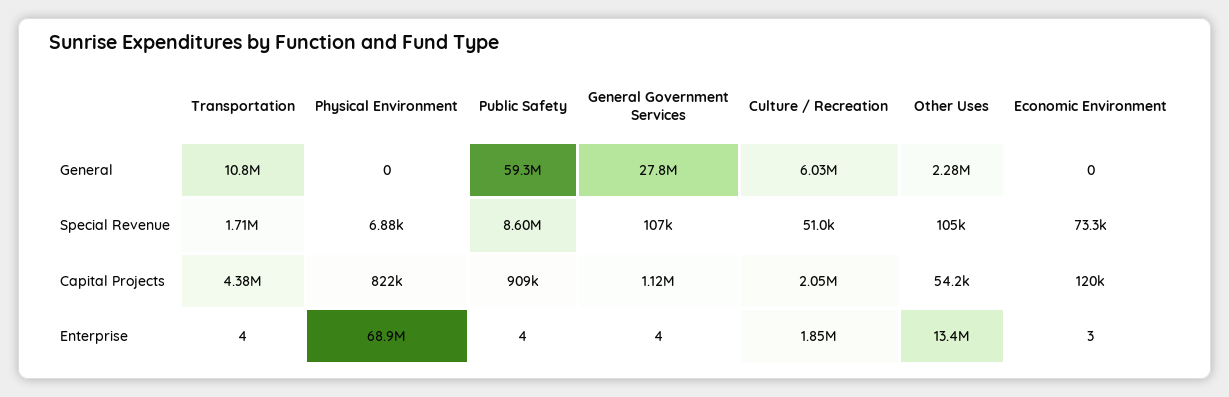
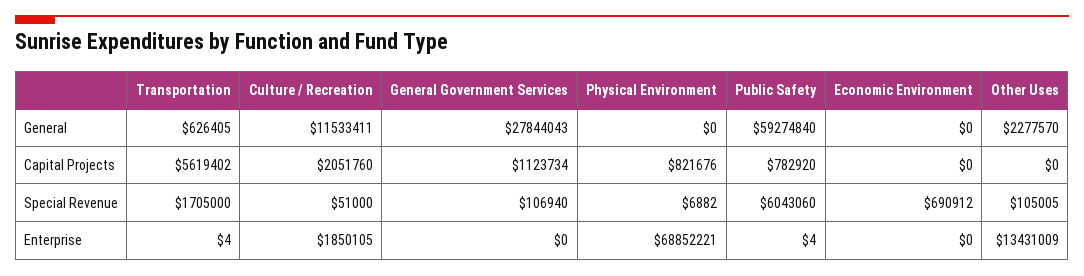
Transportation, General: 10800000 -> 626405
Culture / Recreation, General: 6030000 -> 11533411
Public Safety, Special Revenue: 8600000 -> 6043060
Economic Environment, Special Revenue: 73300 -> 690912
Transportation, Capital Projects: 4380000 -> 5619402
Public Safety, Capital Projects: 909000 -> 782920
Other Uses, Capital Projects: 54200 -> 0
Economic Environment, Capital Projects: 120000 -> 0
General Government Services, Enterprise: 4 -> 0
Economic Environment, Enterprise: 3 -> 0

